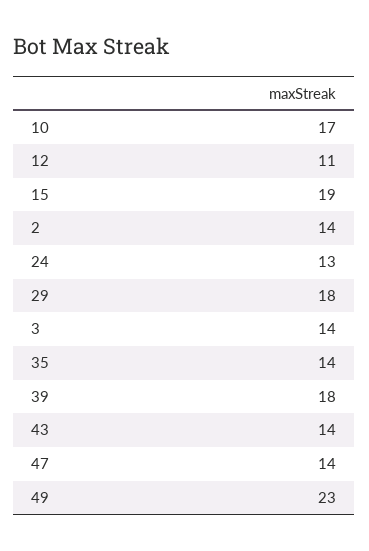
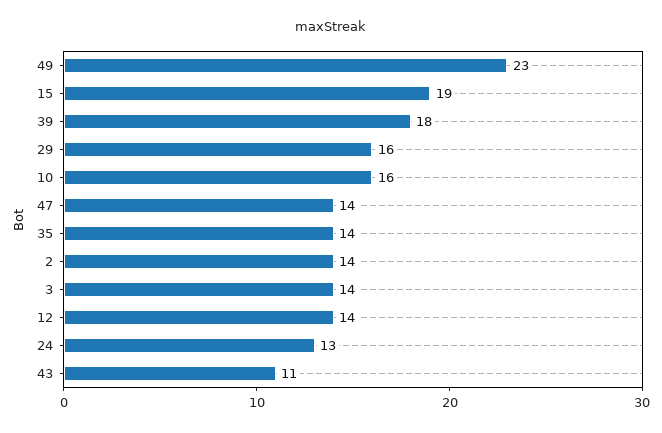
10: 17 -> 16
12: 11 -> 14
29: 18 -> 16
43: 14 -> 11

